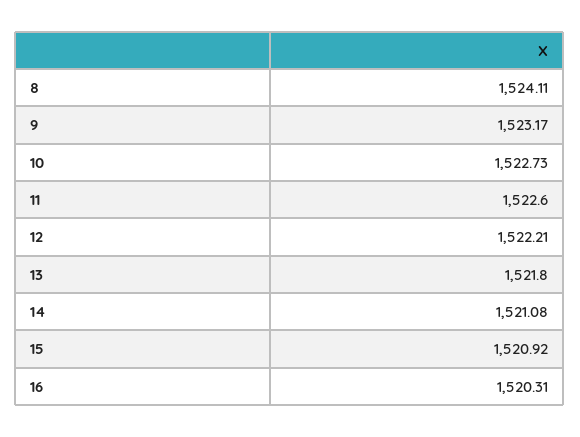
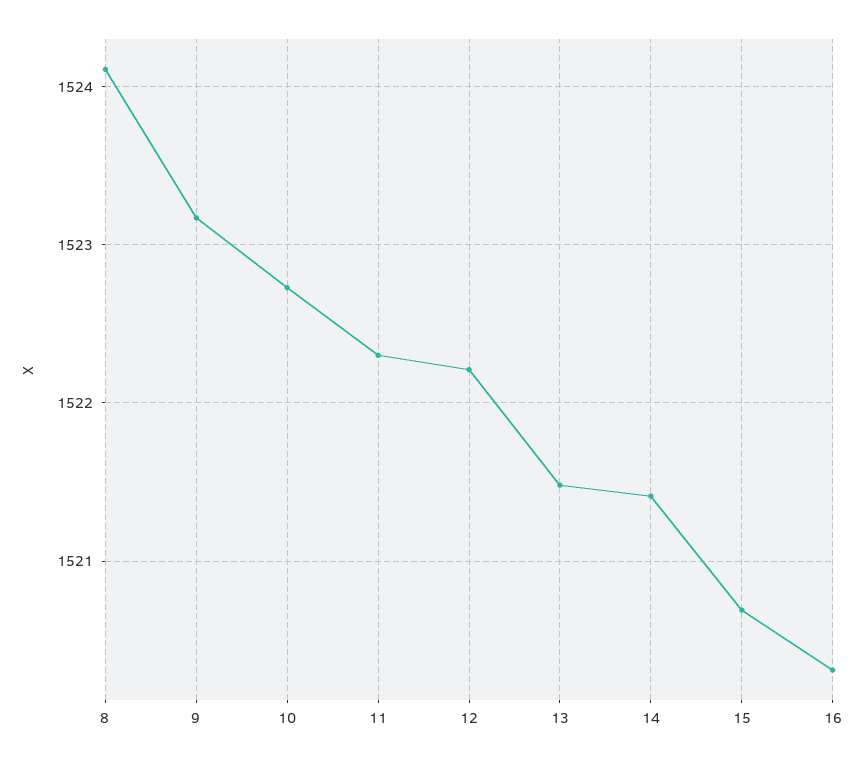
11: 1522.6 -> 1522.3
13: 1521.8 -> 1521.5
14: 1521.08 -> 1521.4
15: 1520.92 -> 1520.7

